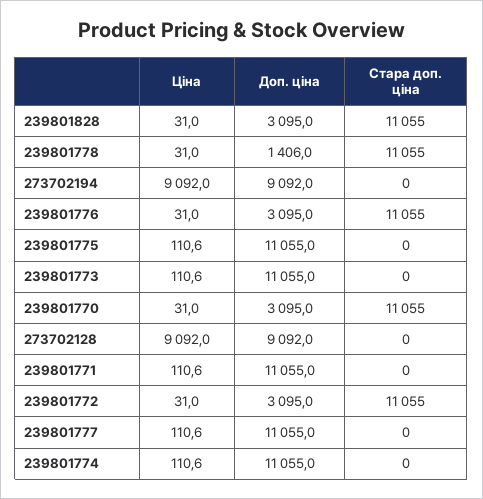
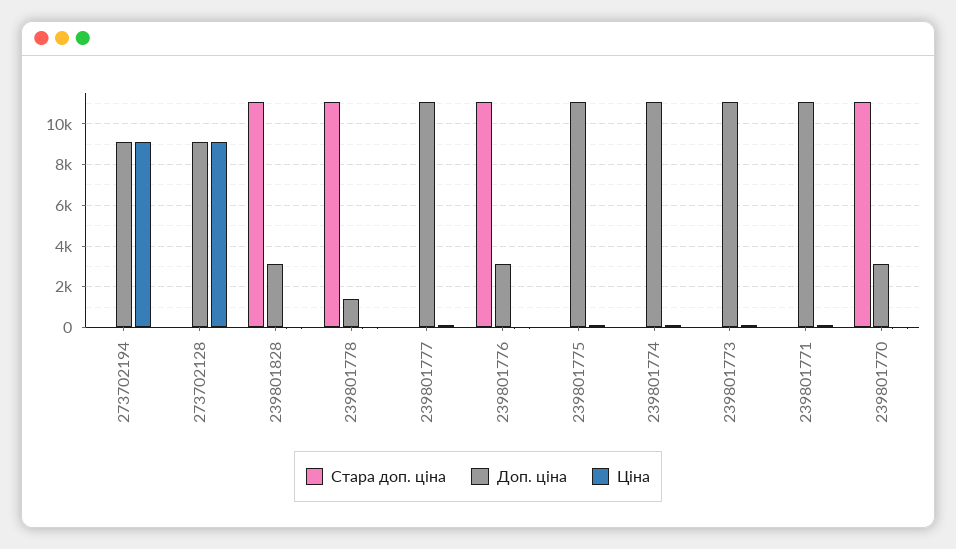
Ціна, 239801772: 31 -> none
Доп. ціна, 239801772: 3095 -> none
Стара доп. ціна, 239801772: 11055 -> none

